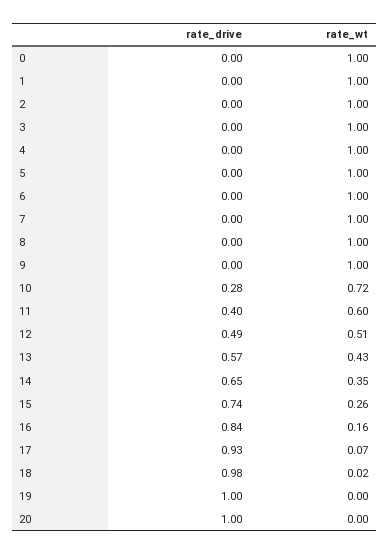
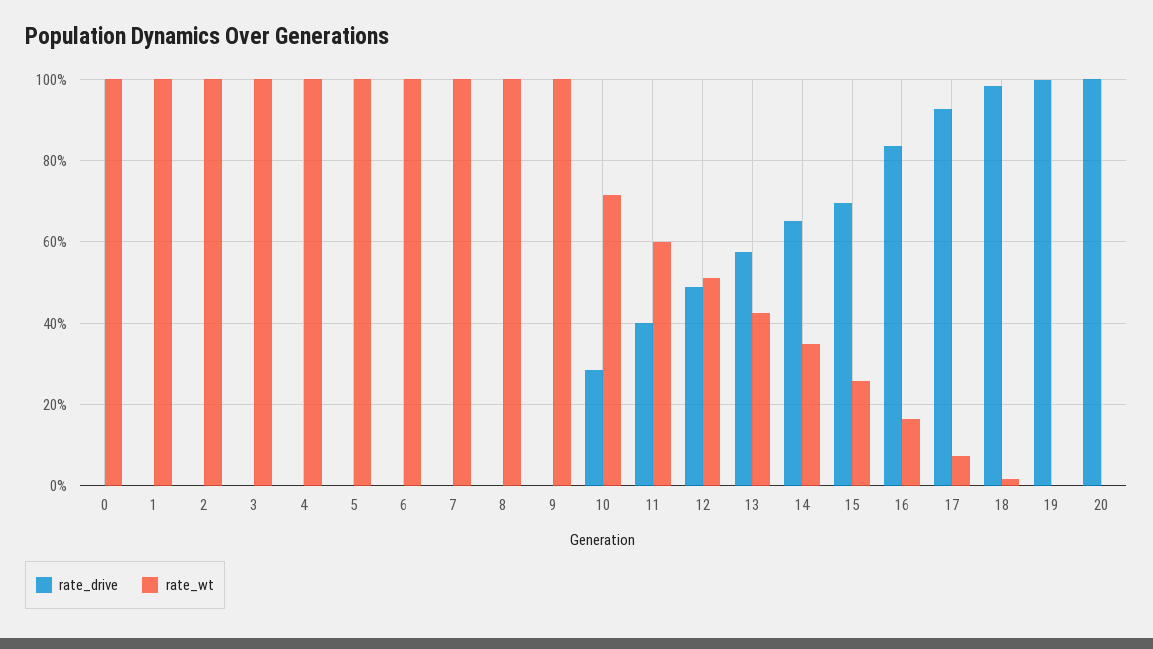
rate_drive, 15: 0.74 -> 0.7

